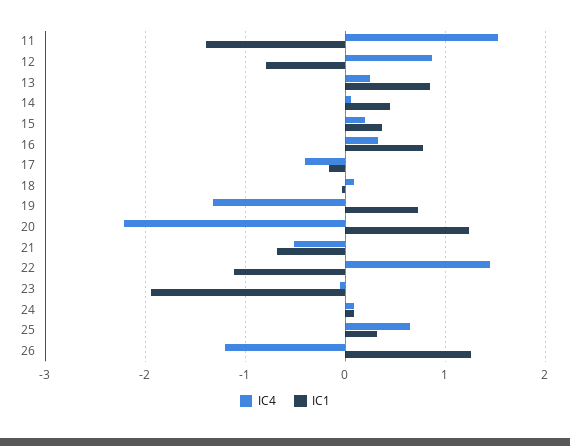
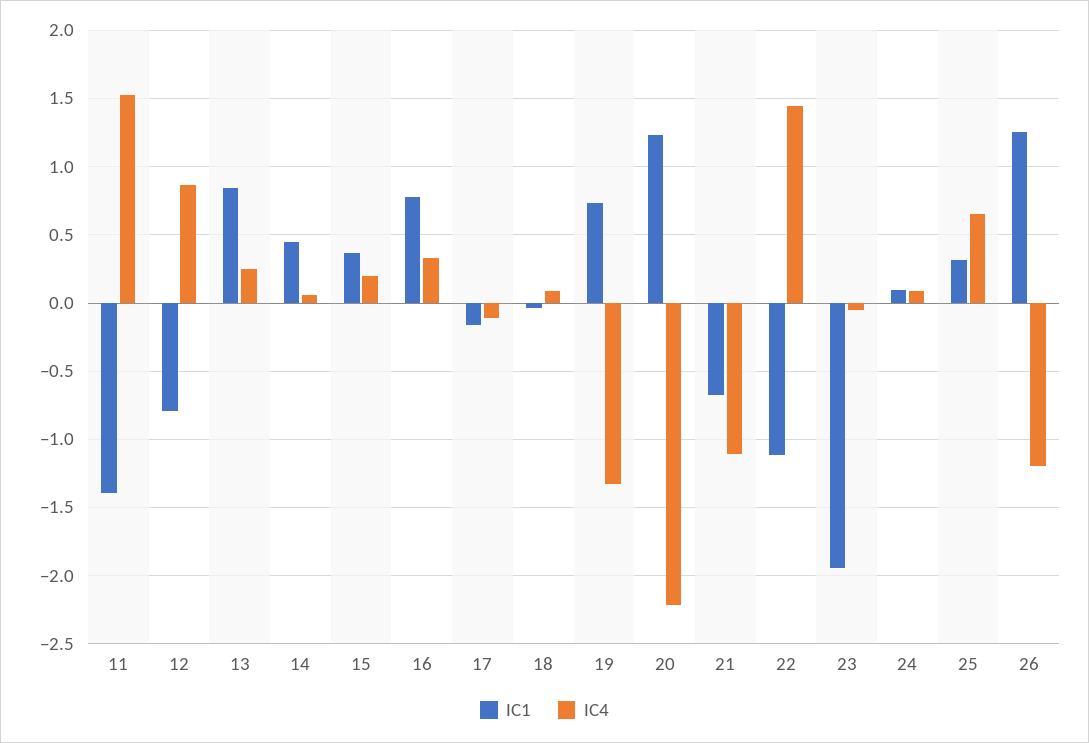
IC4, 17: -0.4 -> -0.1
IC4, 21: -0.5 -> -1.1

